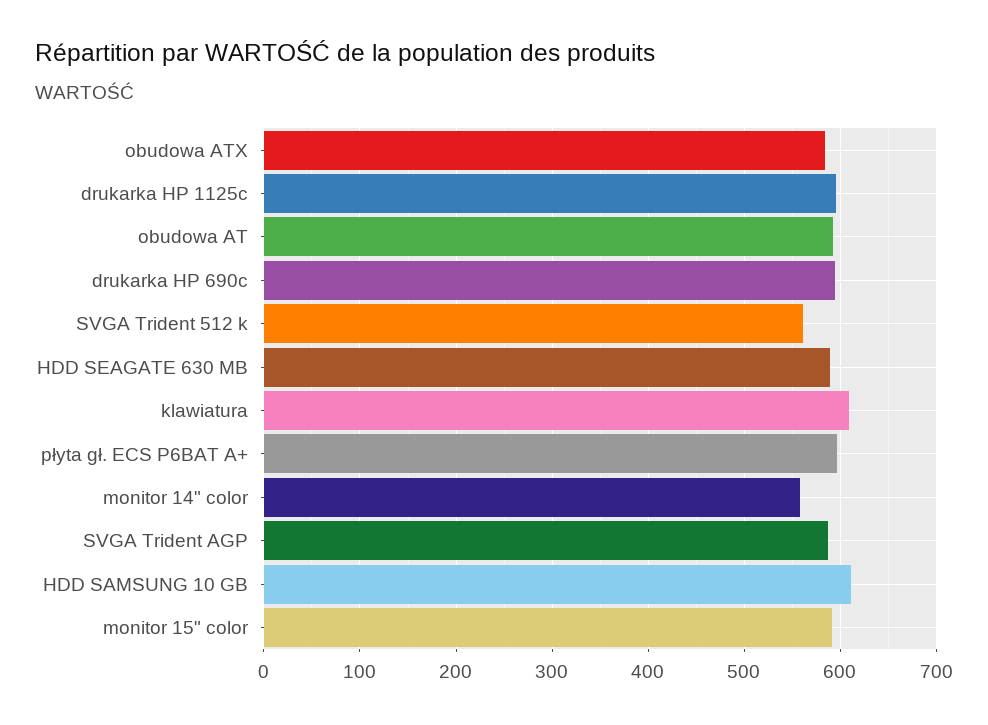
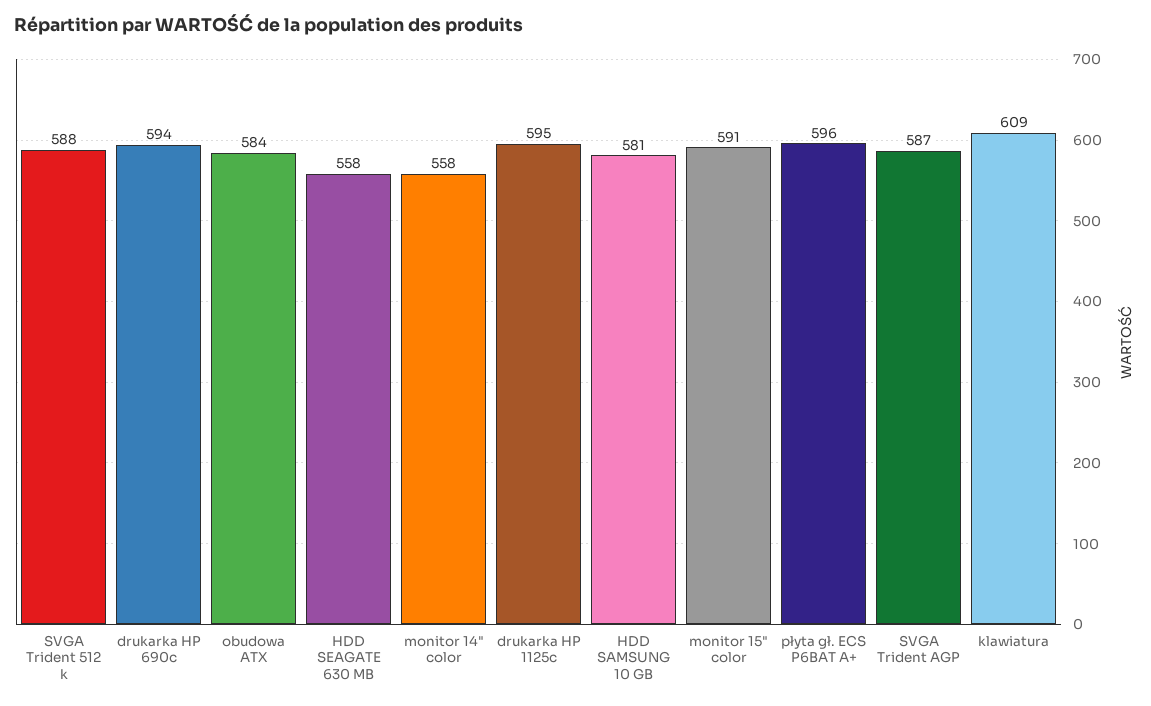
obudowa AT: 590 -> none
SVGA Trident 512 k: 560 -> 588
HDD SEAGATE 630 MB: 590 -> 558
HDD SAMSUNG 10 GB: 610 -> 581

